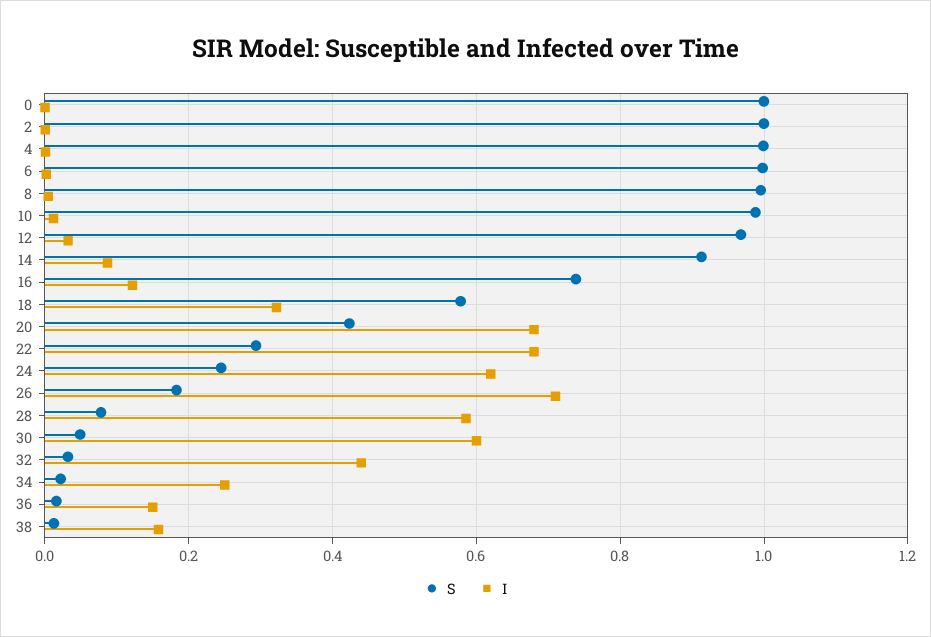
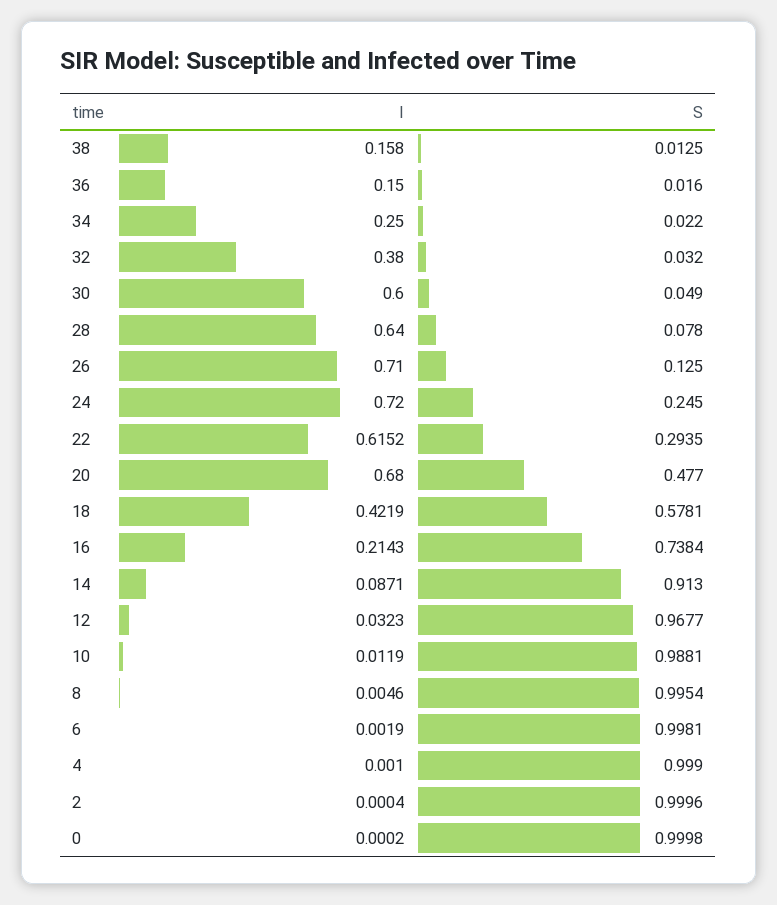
I, 16: 0.12 -> 0.2143
I, 18: 0.32 -> 0.4219
S, 20: 0.42 -> 0.477
I, 22: 0.68 -> 0.6152
I, 24: 0.62 -> 0.72
S, 26: 0.18 -> 0.125
I, 28: 0.58 -> 0.64
I, 32: 0.44 -> 0.38

